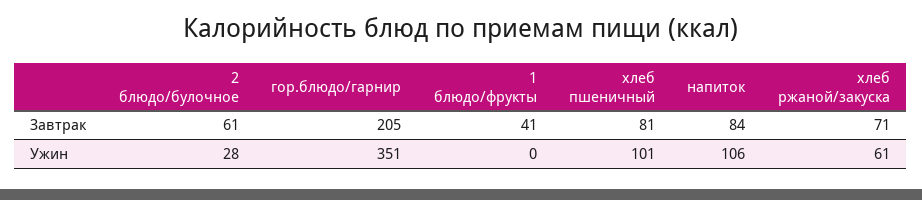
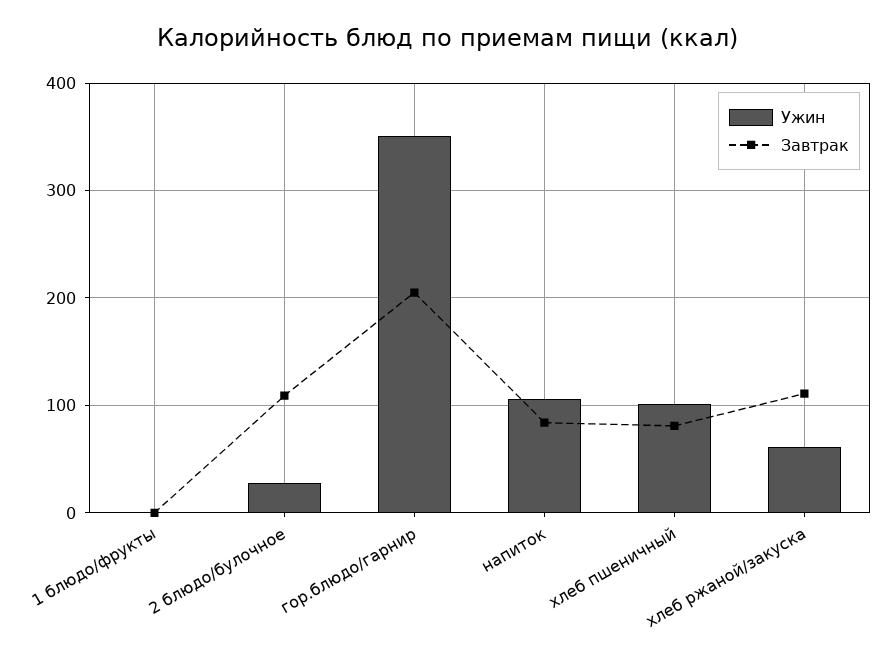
Завтрак, 2 блюдо/булочное: 61 -> 110
Завтрак, 1 блюдо/фрукты: 41 -> 0
Завтрак, хлеб ржаной/закуска: 71 -> 110

